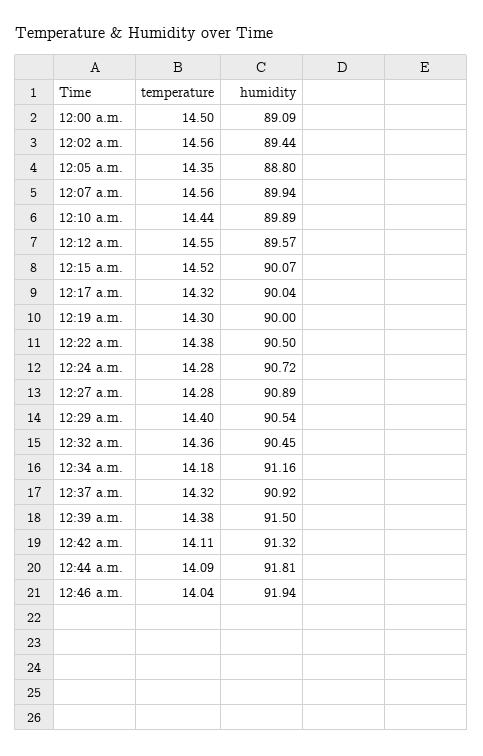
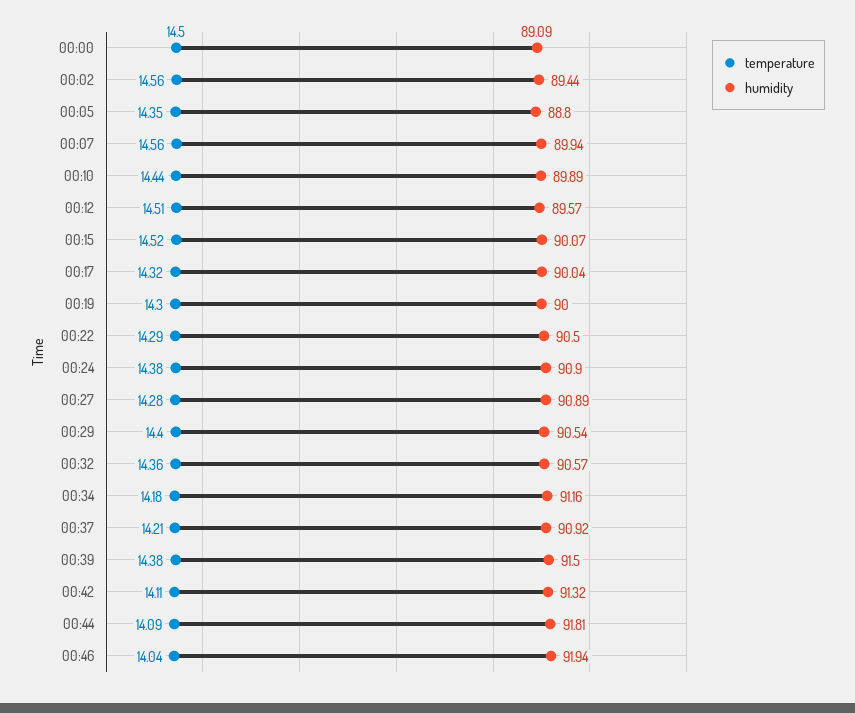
temperature, 12:12 a.m.: 14.55 -> 14.51
temperature, 12:22 a.m.: 14.38 -> 14.29
temperature, 12:24 a.m.: 14.28 -> 14.38
humidity, 12:24 a.m.: 90.72 -> 90.9
humidity, 12:32 a.m.: 90.45 -> 90.57
temperature, 12:37 a.m.: 14.32 -> 14.21

